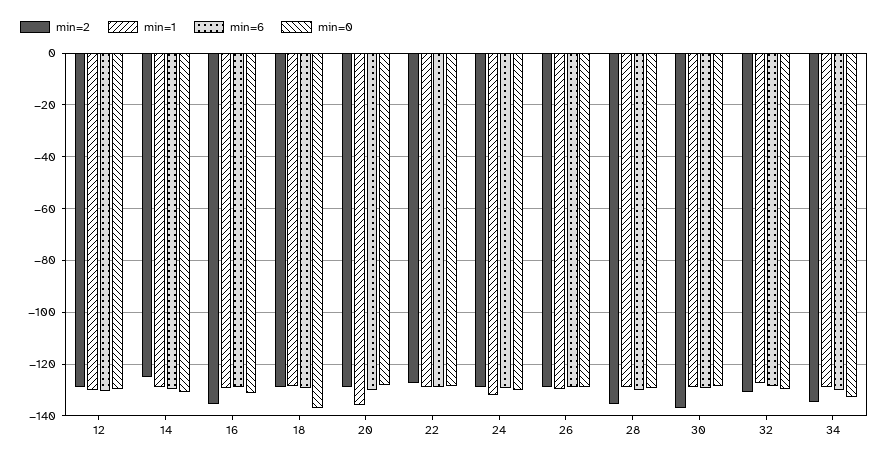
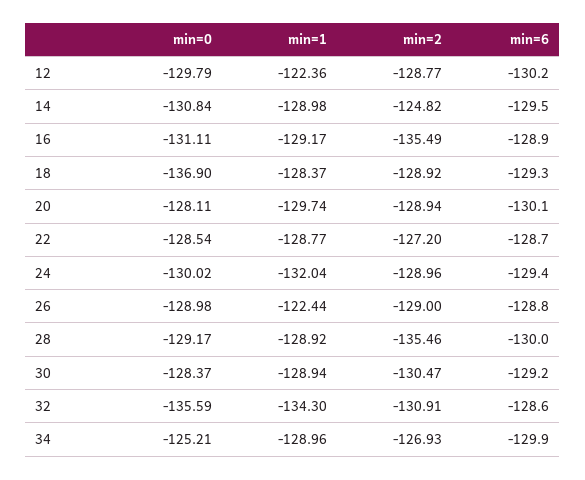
min=1, 12: -130 -> -122.36
min=1, 20: -135 -> -129.74
min=1, 26: -130 -> -122.44
min=2, 30: -137.5 -> -130.47
min=1, 32: -127.5 -> -134.3
min=0, 32: -130 -> -135.59
min=2, 34: -135 -> -126.93
min=0, 34: -132.5 -> -125.21

